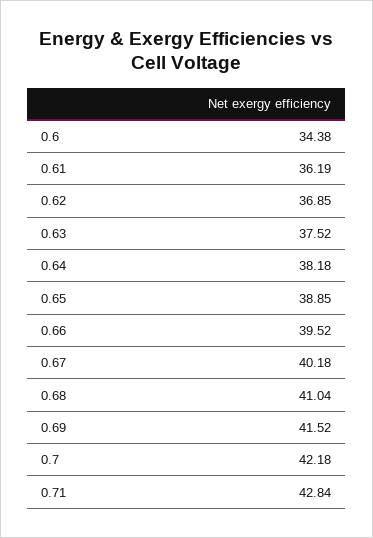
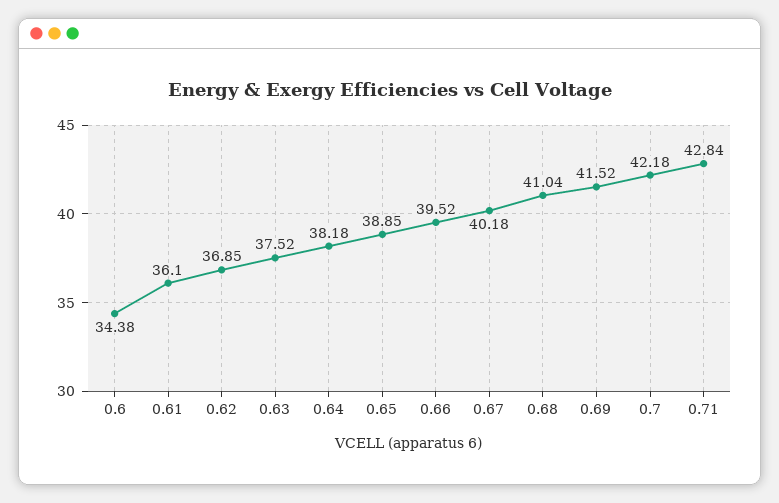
0.61: 36.19 -> 36.1

